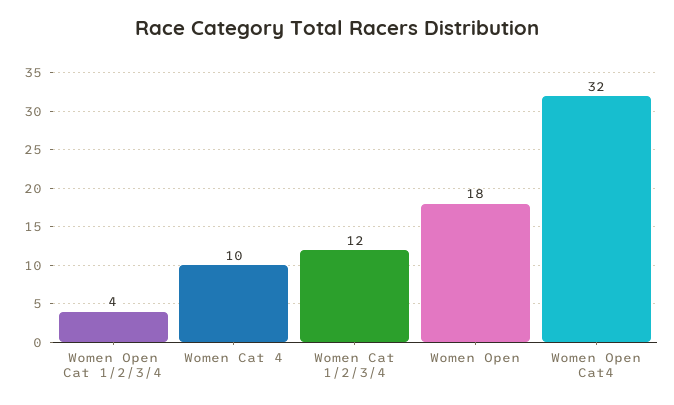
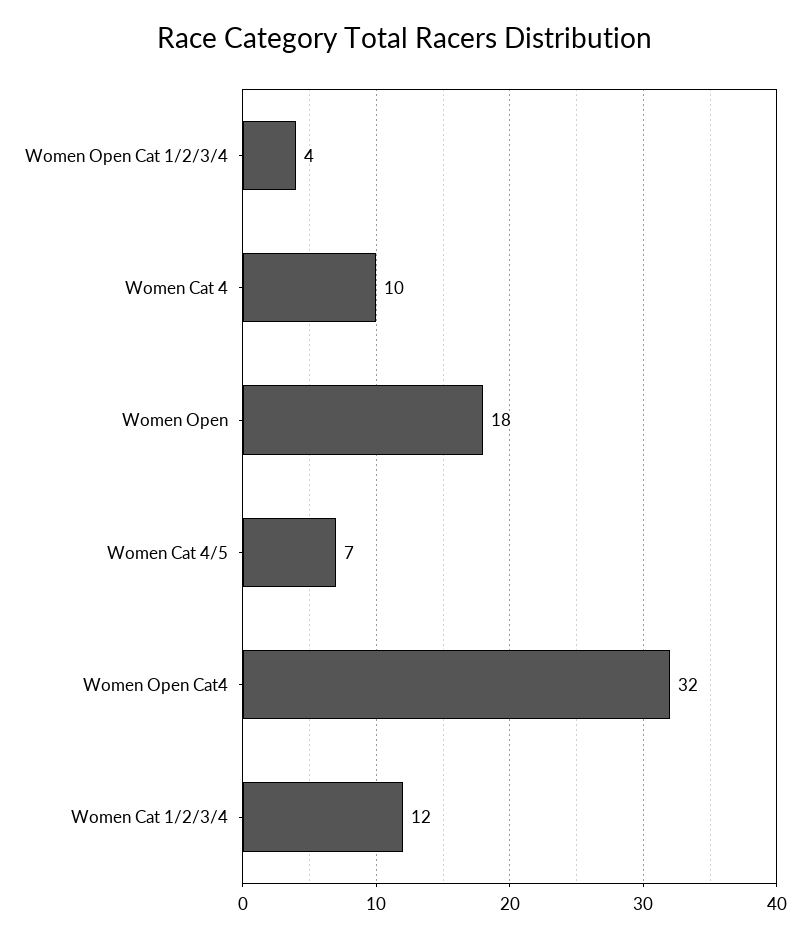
Women Cat 4/5: none -> 7

